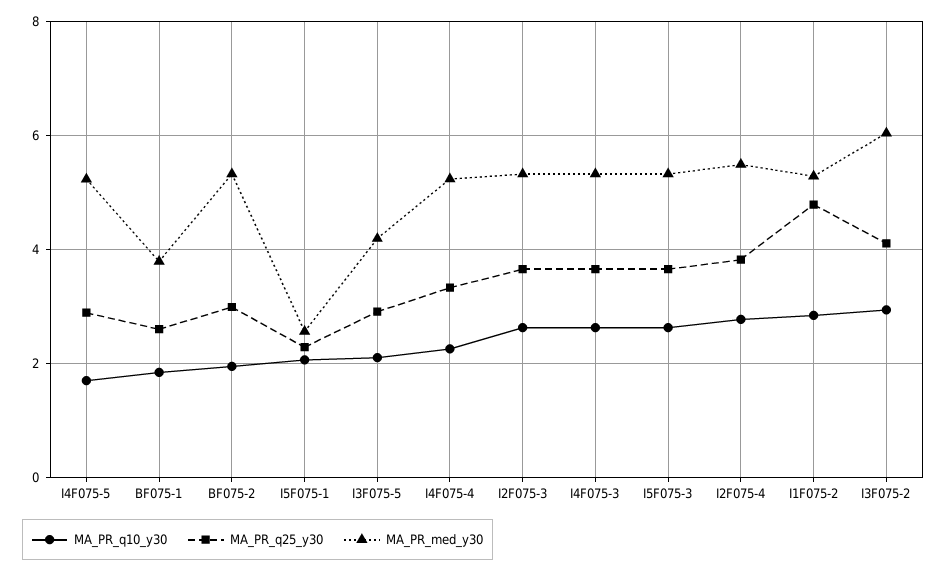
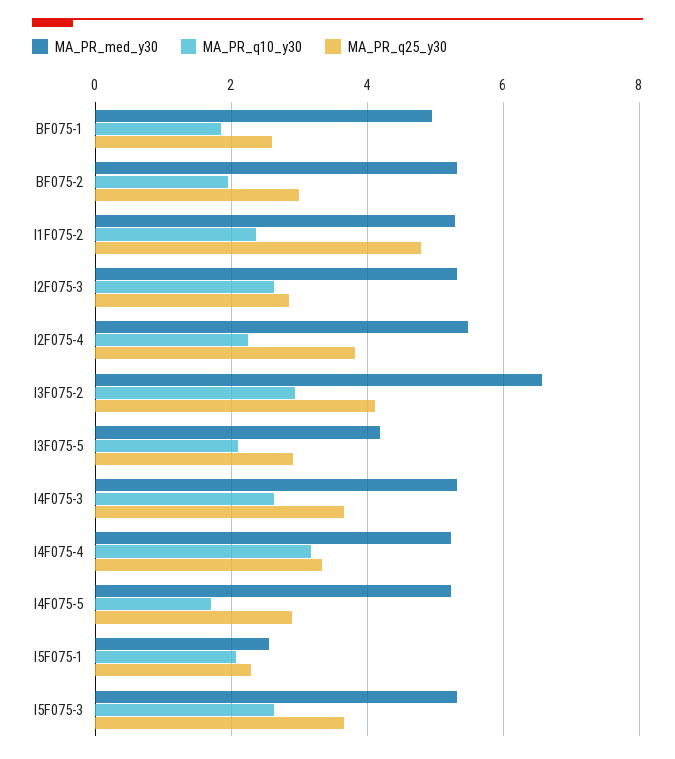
MA_PR_med_y30, BF075-1: 3.8 -> 5
MA_PR_q10_y30, I4F075-4: 2.2 -> 3.2
MA_PR_q25_y30, I2F075-3: 3.6 -> 2.8
MA_PR_q10_y30, I2F075-4: 2.8 -> 2.2
MA_PR_q10_y30, I1F075-2: 2.8 -> 2.4
MA_PR_med_y30, I3F075-2: 6 -> 6.6

